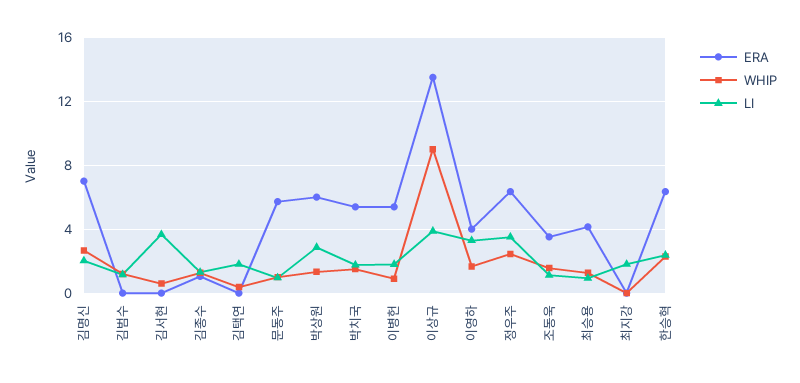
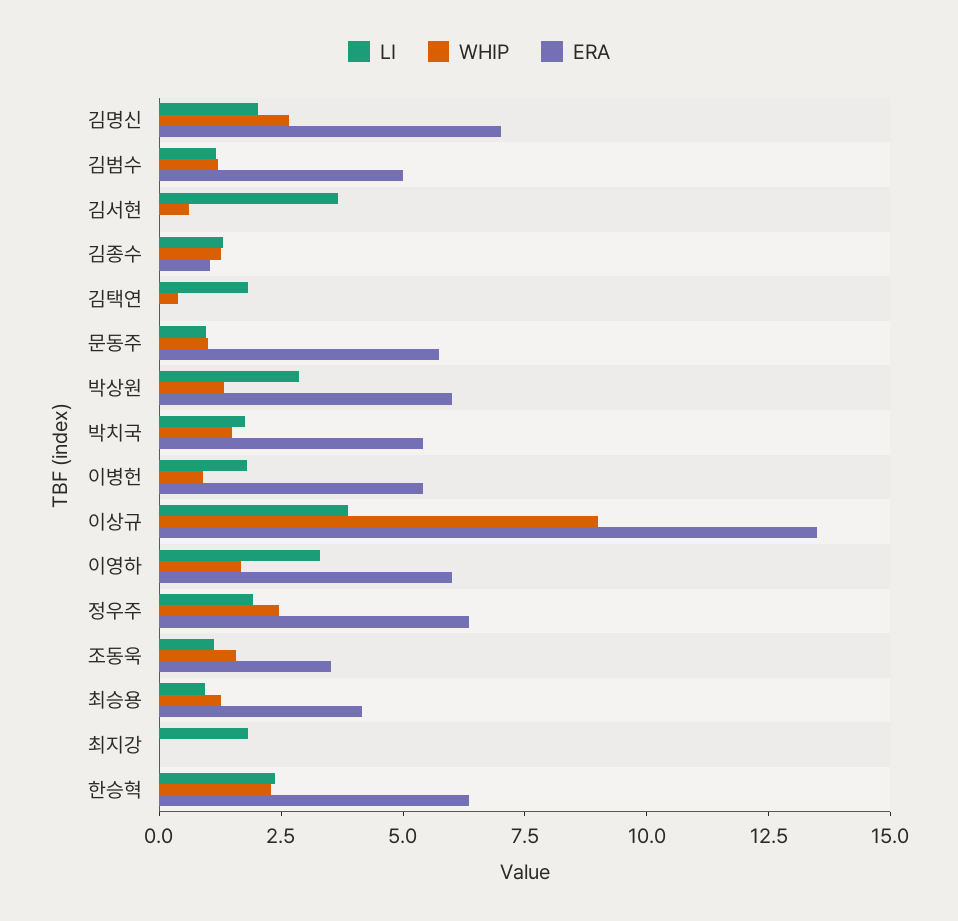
ERA, 김범수: 0 -> 5
ERA, 이영하: 4 -> 6
LI, 정우주: 3.5 -> 2

